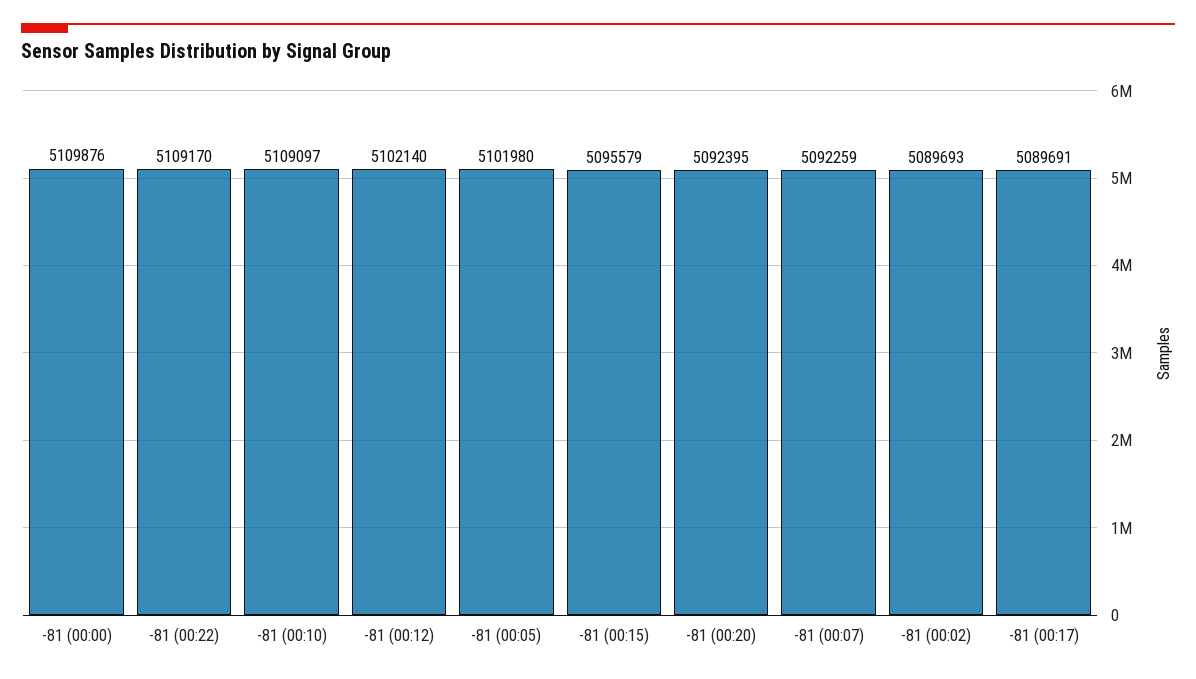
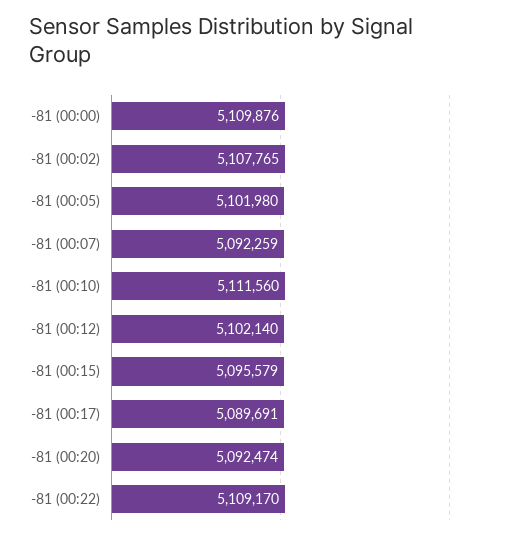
-81 (00:10): 5109097 -> 5111560
-81 (00:20): 5092395 -> 5092474
-81 (00:02): 5089693 -> 5107765

